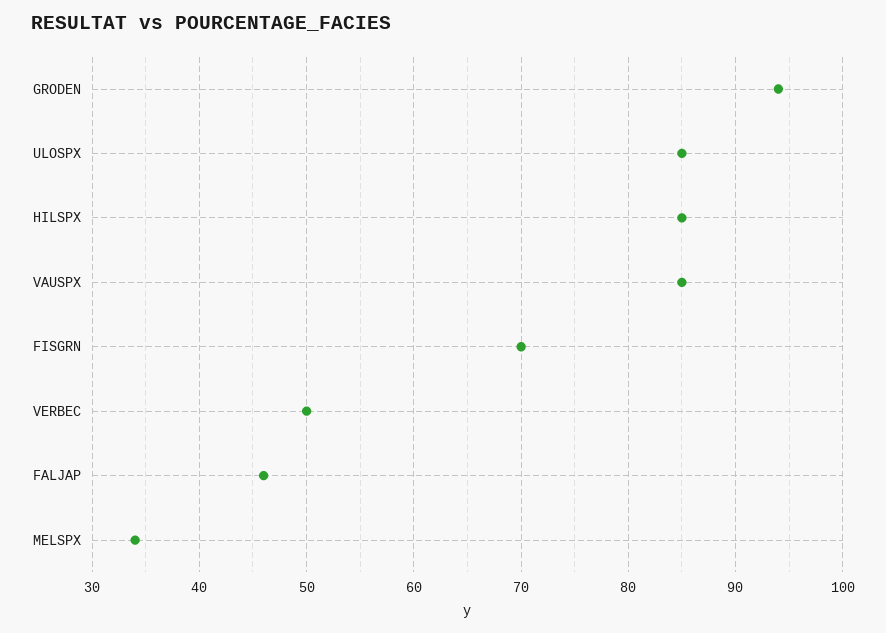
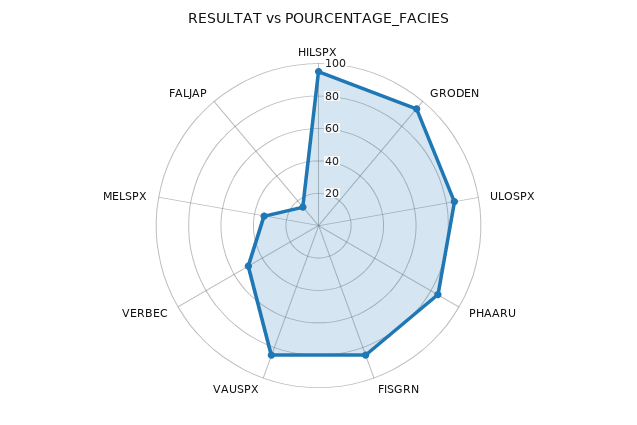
HILSPX: 85 -> 95
FISGRN: 70 -> 85
FALJAP: 46 -> 15
PHAARU: none -> 85

